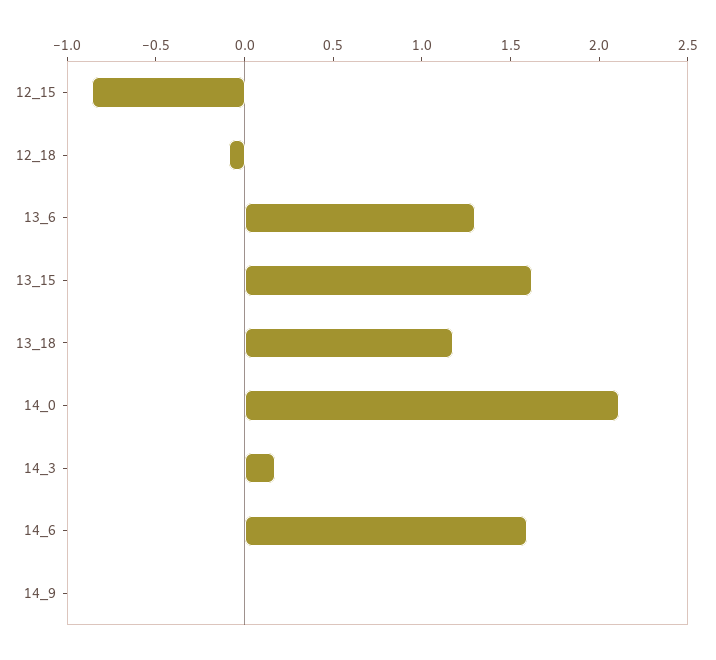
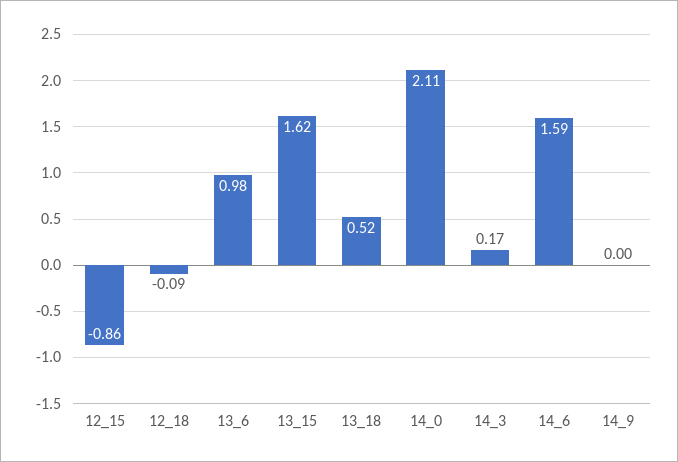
13_6: 1.3 -> 0.98
13_18: 1.2 -> 0.52

